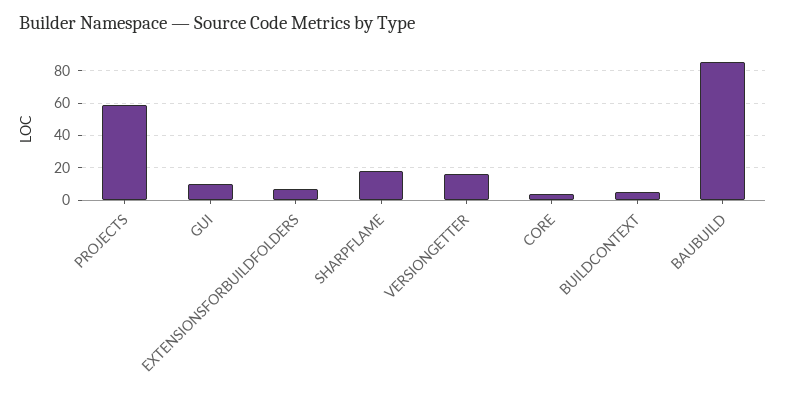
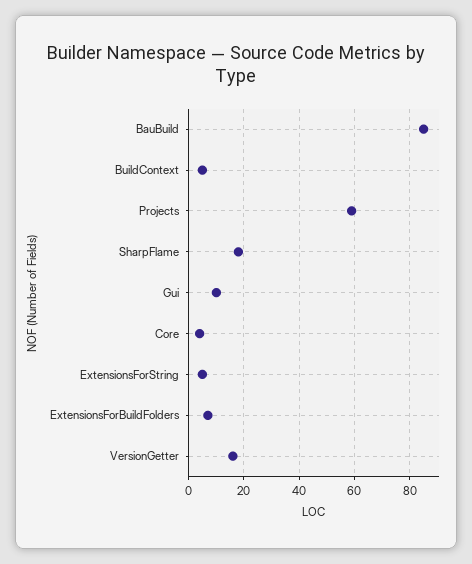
ExtensionsForString: none -> 5

